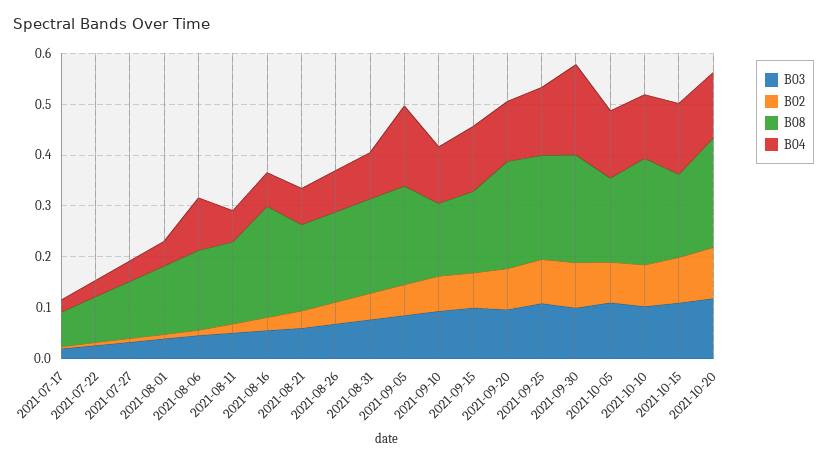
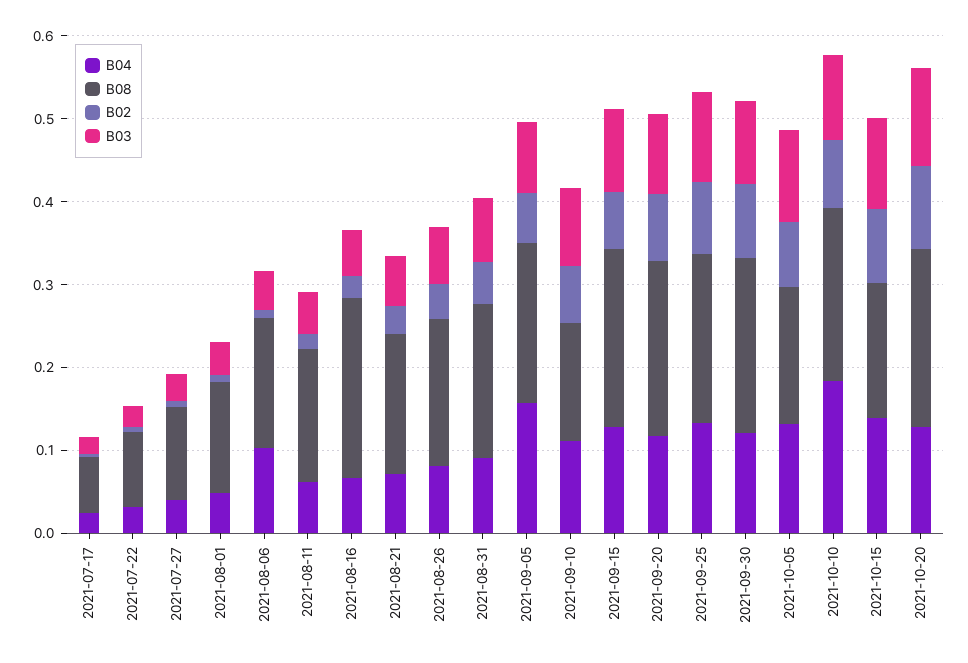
B08, 2021-09-15: 0.16 -> 0.22
B04, 2021-09-30: 0.18 -> 0.12
B04, 2021-10-10: 0.12 -> 0.18

